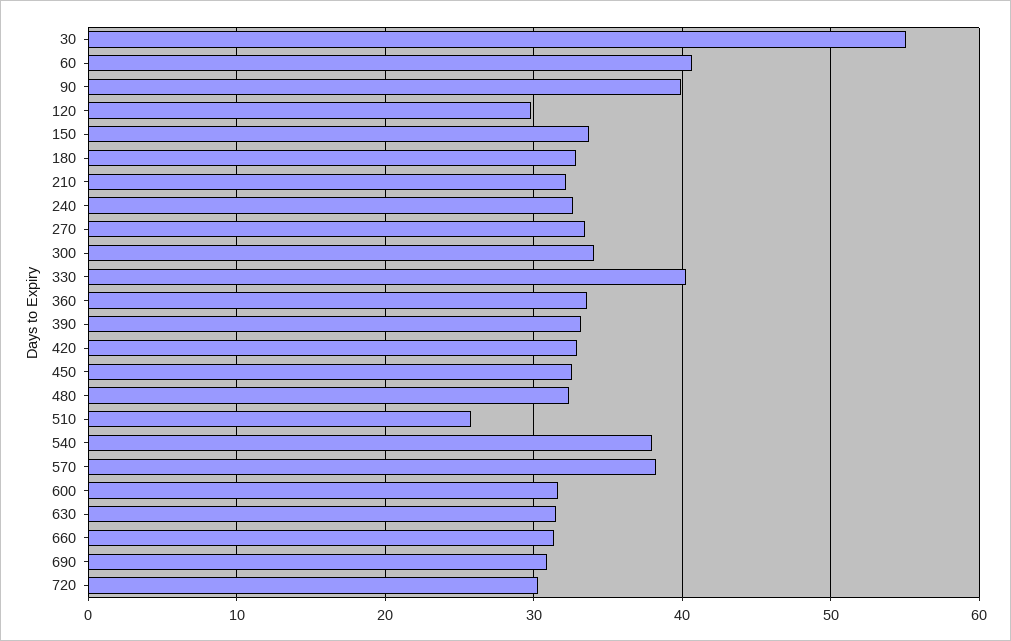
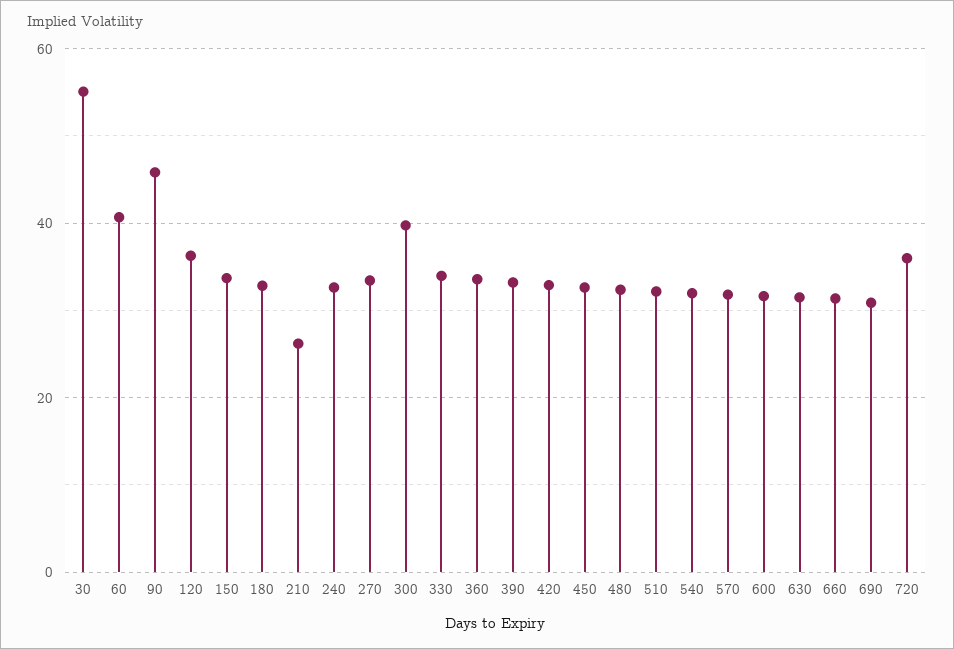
90: 40 -> 46
120: 30 -> 36
210: 32 -> 26
300: 34 -> 40
330: 40 -> 34
510: 26 -> 32
540: 38 -> 32
570: 38 -> 32
720: 30 -> 36

